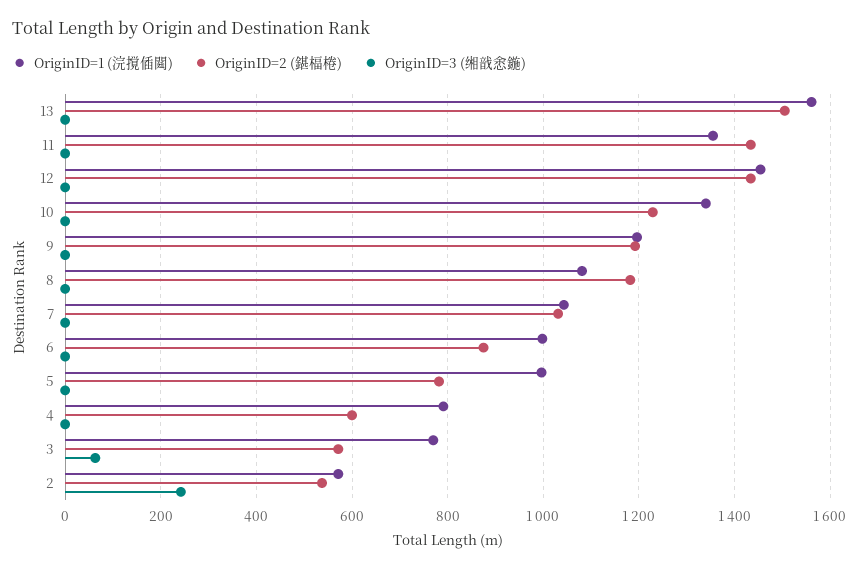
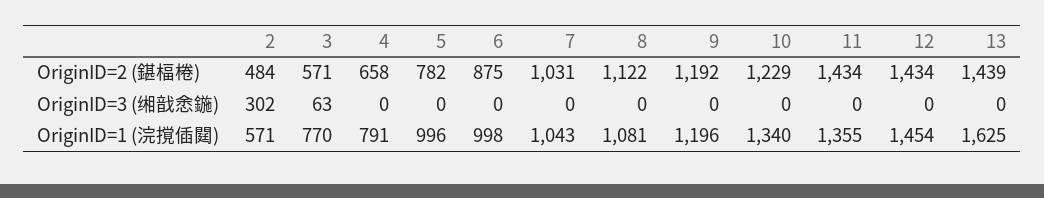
OriginID=1 (浣撹偛閮), 13: 1560 -> 1625
OriginID=2 (鍖楅棬), 13: 1500 -> 1439
OriginID=2 (鍖楅棬), 8: 1180 -> 1122
OriginID=2 (鍖楅棬), 4: 600 -> 658
OriginID=2 (鍖楅棬), 2: 540 -> 484
OriginID=3 (缃戠悆鍦), 2: 240 -> 302

